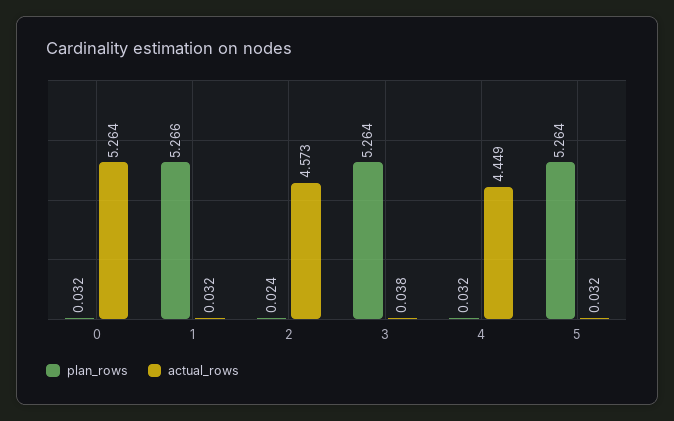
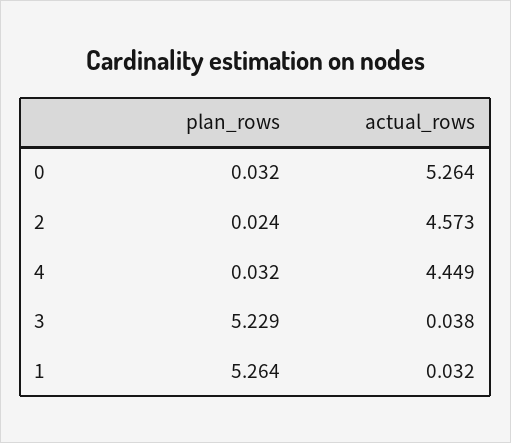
plan_rows, 1: 5.266 -> 5.264
plan_rows, 3: 5.264 -> 5.229
plan_rows, 5: 5.264 -> none
actual_rows, 5: 0.032 -> none

